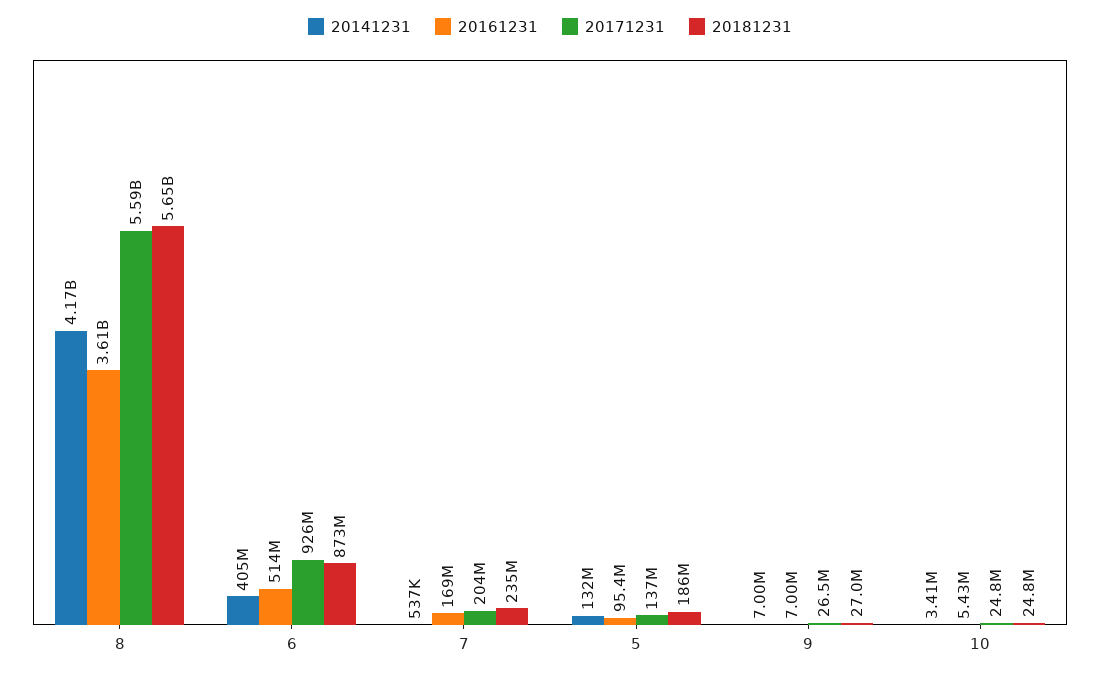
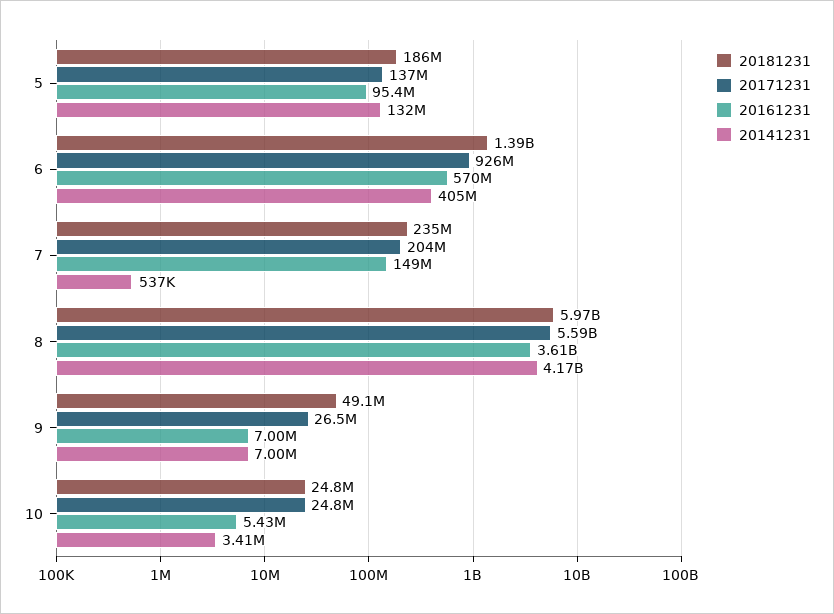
20181231, 8: 5650000000 -> 5970000000
20161231, 6: 514000000 -> 570000000
20181231, 6: 873000000 -> 1390000000
20161231, 7: 169000000 -> 149000000
20181231, 9: 27000000 -> 49100000

